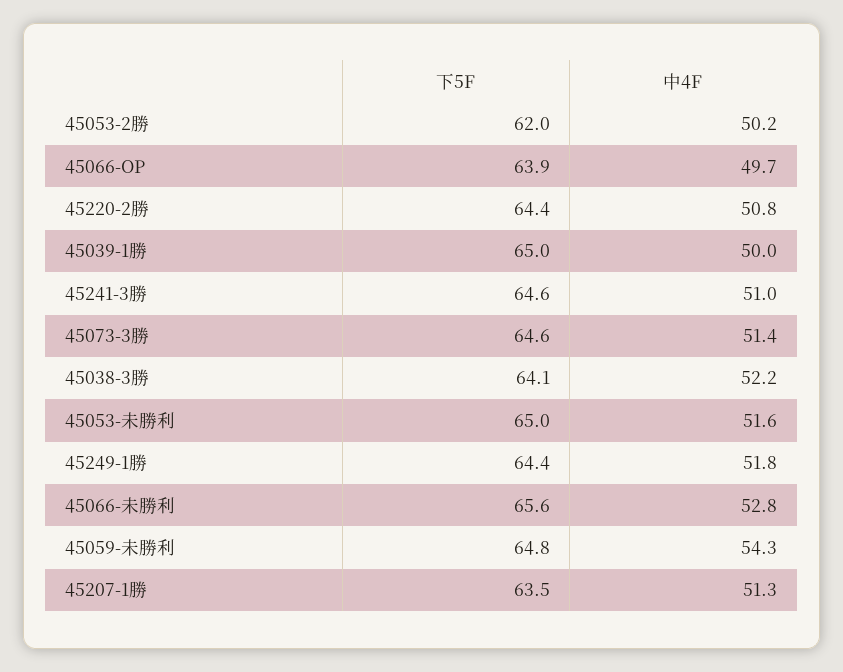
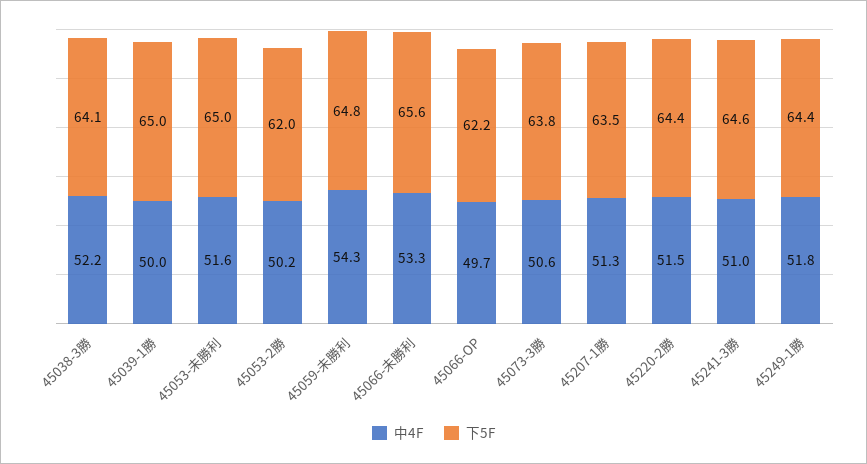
下5F, 45066-OP: 63.9 -> 62.2
中4F, 45220-2勝: 50.8 -> 51.5
下5F, 45073-3勝: 64.6 -> 63.8
中4F, 45073-3勝: 51.4 -> 50.6
中4F, 45066-未勝利: 52.8 -> 53.3

